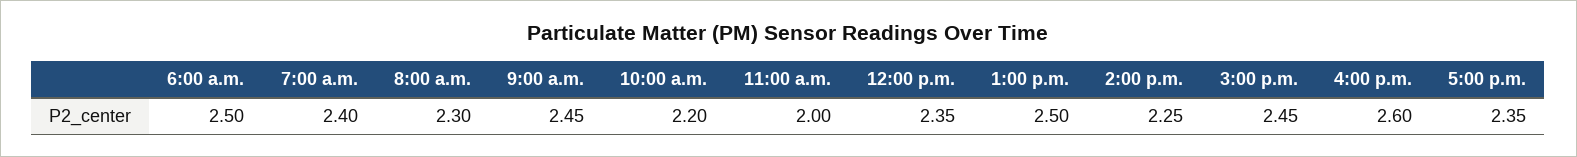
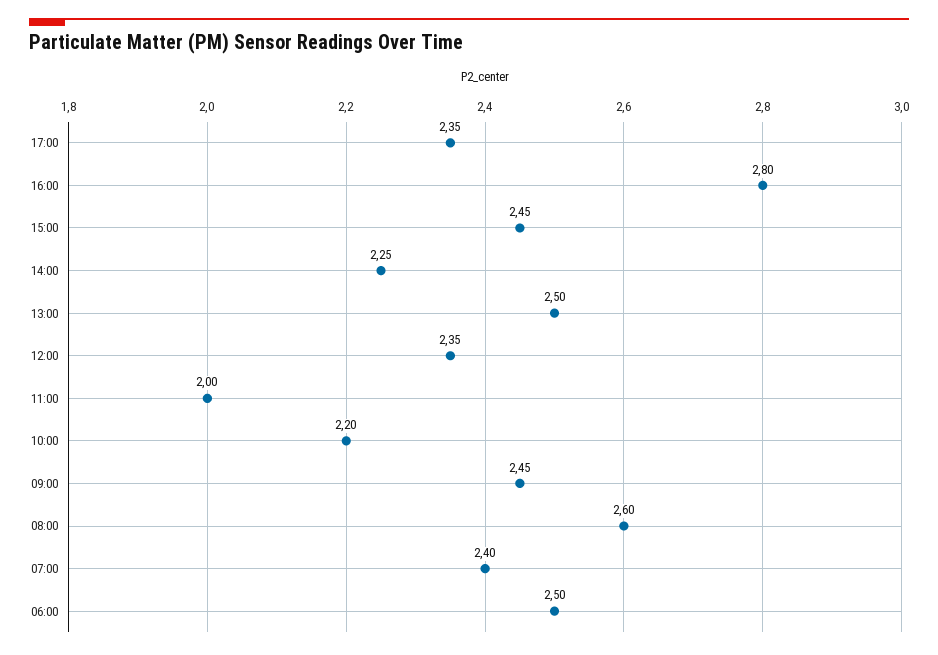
8:00 a.m.: 2.3 -> 2.6
4:00 p.m.: 2.6 -> 2.8

